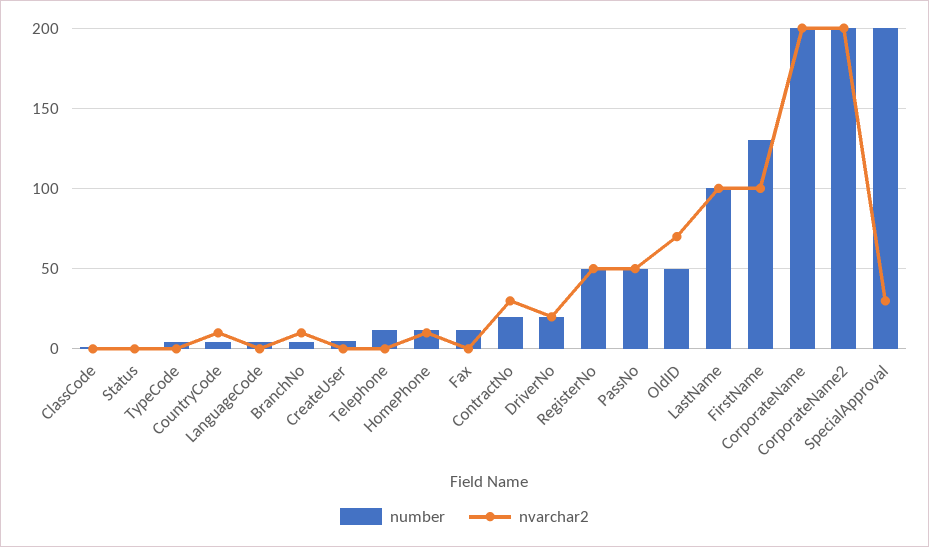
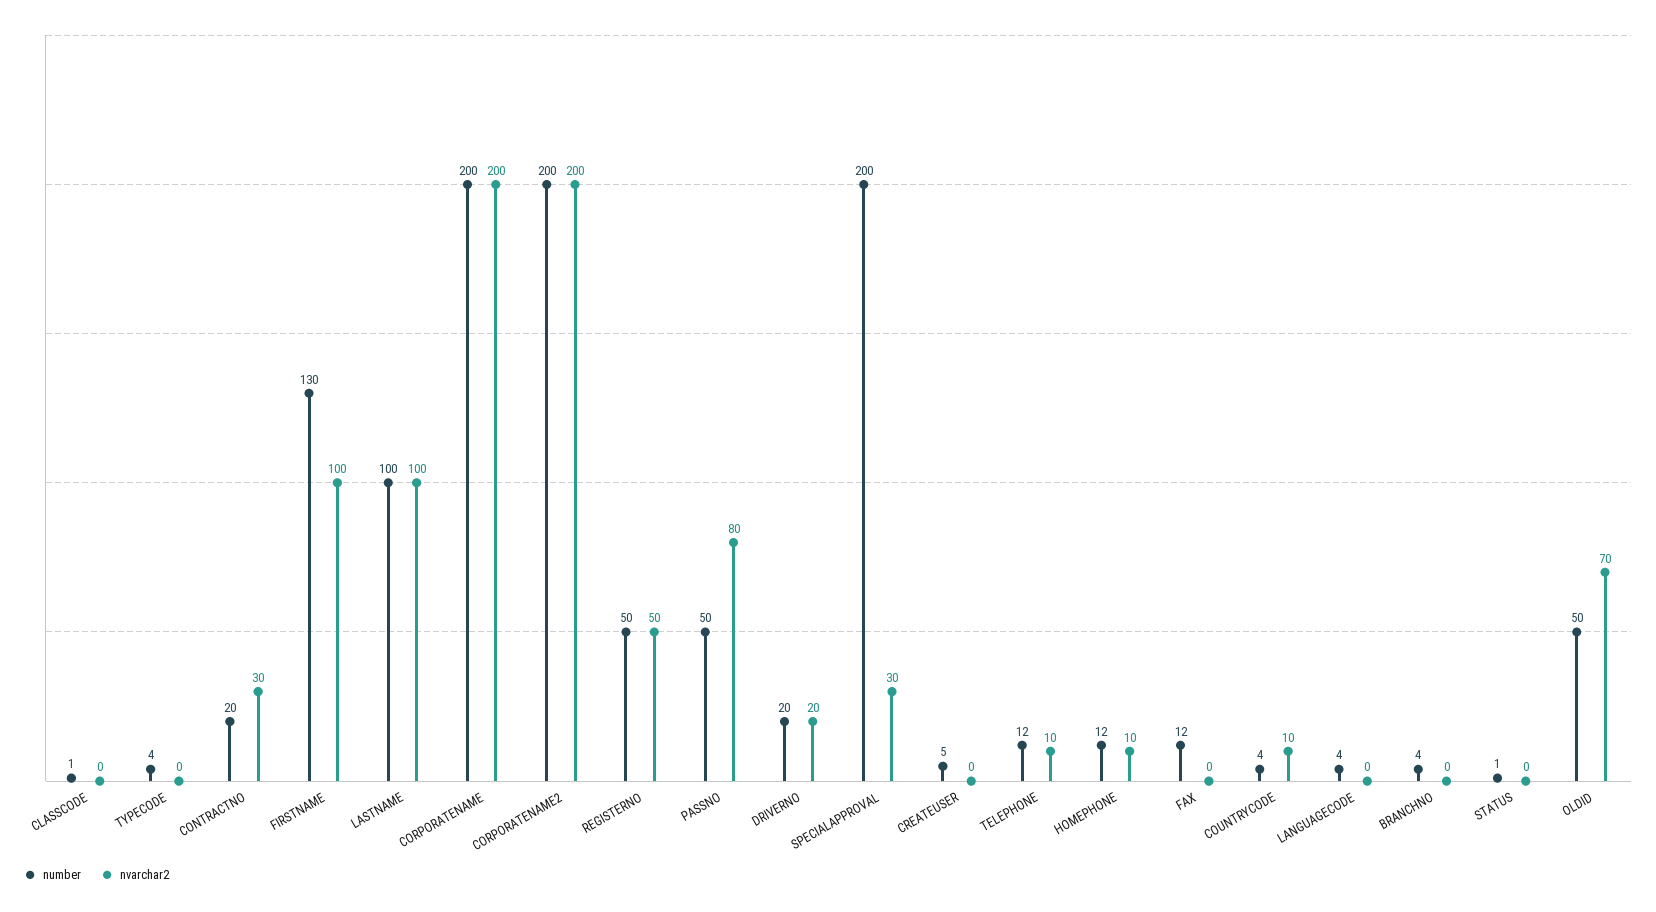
nvarchar2, BranchNo: 10 -> 0
nvarchar2, Telephone: 0 -> 10
nvarchar2, PassNo: 50 -> 80

